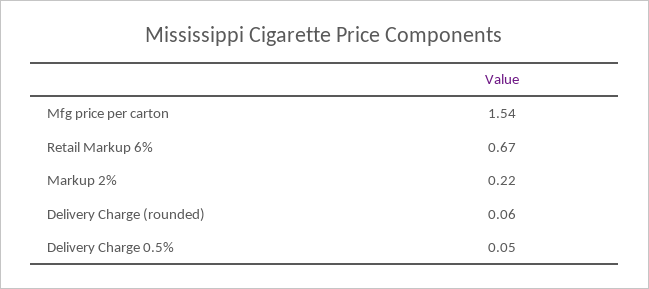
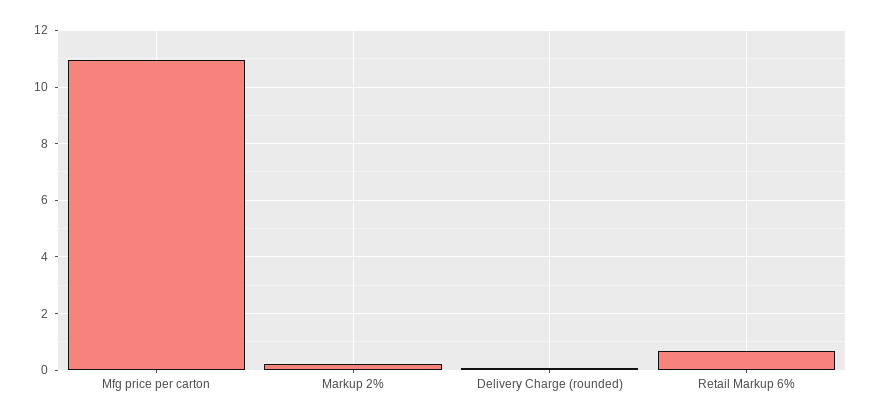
Mfg price per carton: 1.54 -> 11
Delivery Charge 0.5%: 0.05 -> none

